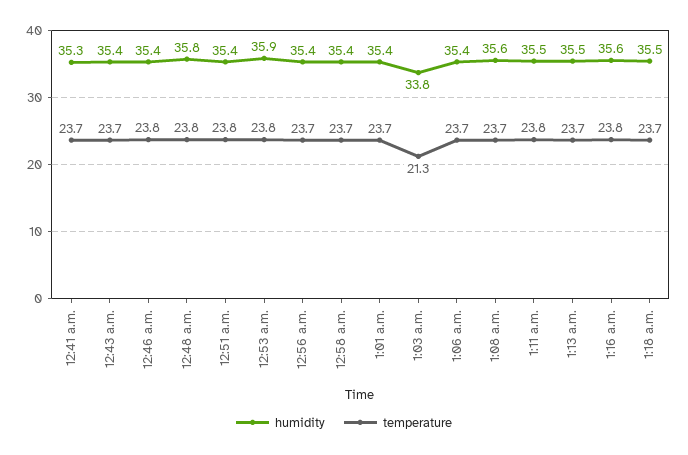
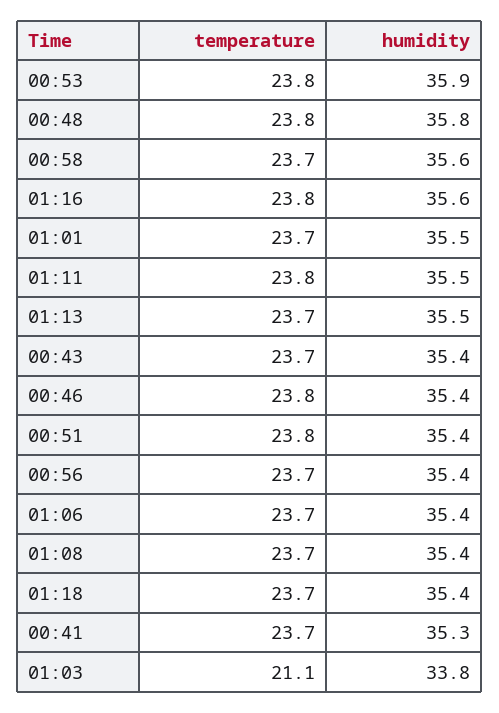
humidity, 12:58 a.m.: 35.4 -> 35.6
humidity, 1:01 a.m.: 35.4 -> 35.5
temperature, 1:03 a.m.: 21.3 -> 21.1
humidity, 1:08 a.m.: 35.6 -> 35.4
humidity, 1:18 a.m.: 35.5 -> 35.4

